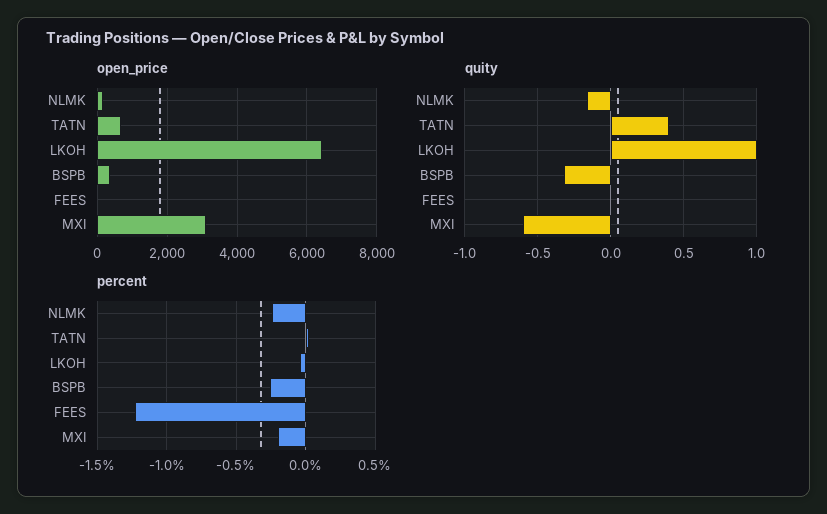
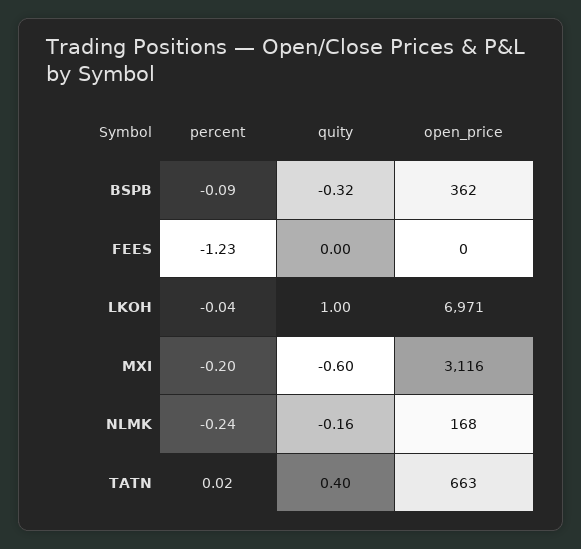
open_price, LKOH: 6400 -> 6971
percent, BSPB: -0.25 -> -0.09

